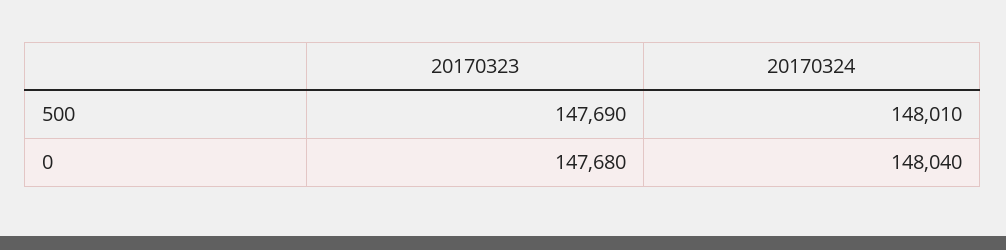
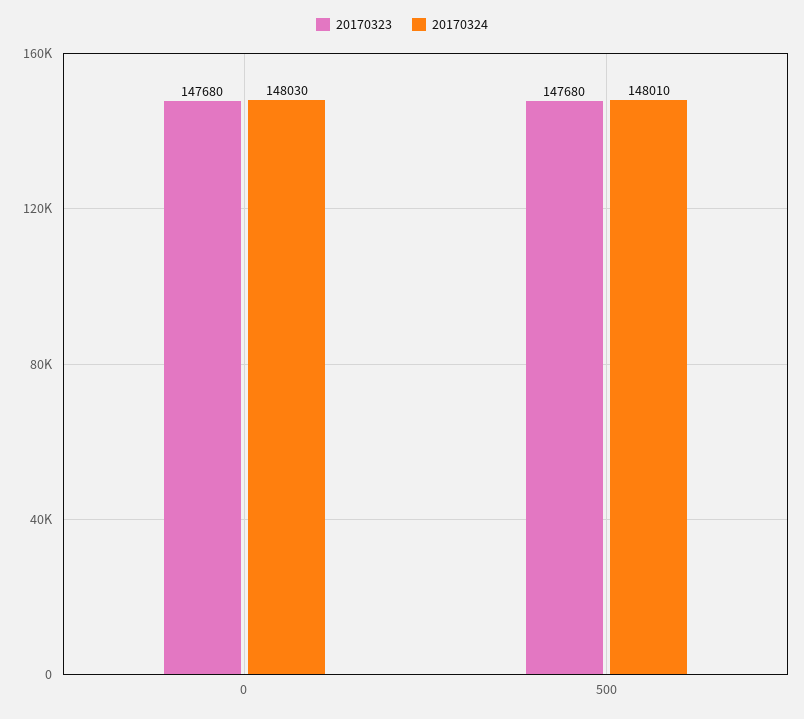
20170323, 500: 147690 -> 147680
20170324, 0: 148040 -> 148030

